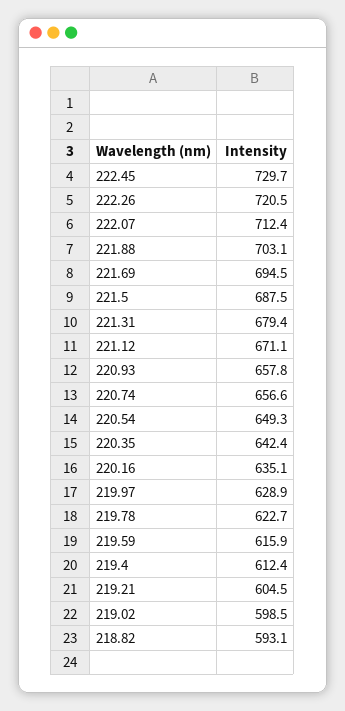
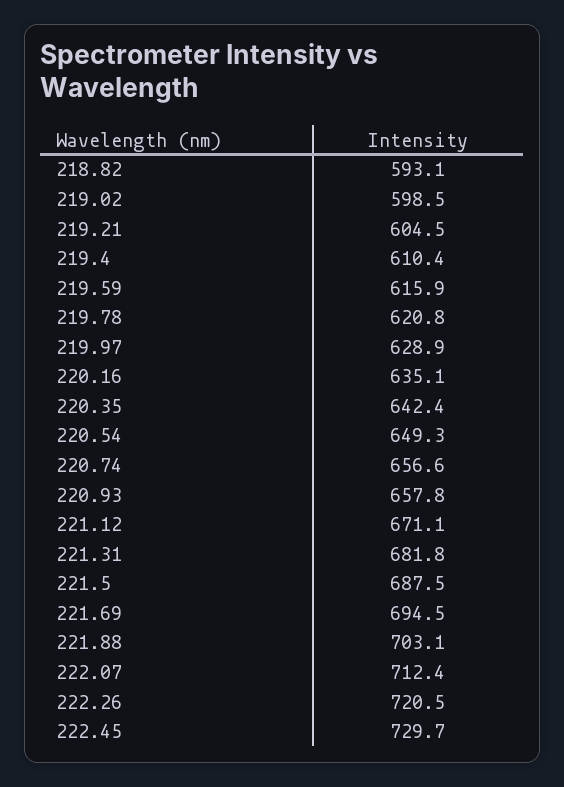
221.31: 679.4 -> 681.8
219.78: 622.7 -> 620.8
219.4: 612.4 -> 610.4

